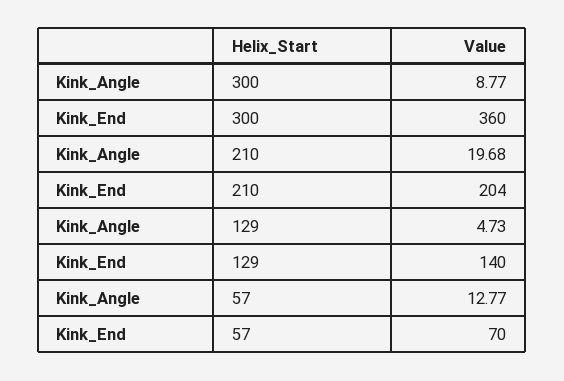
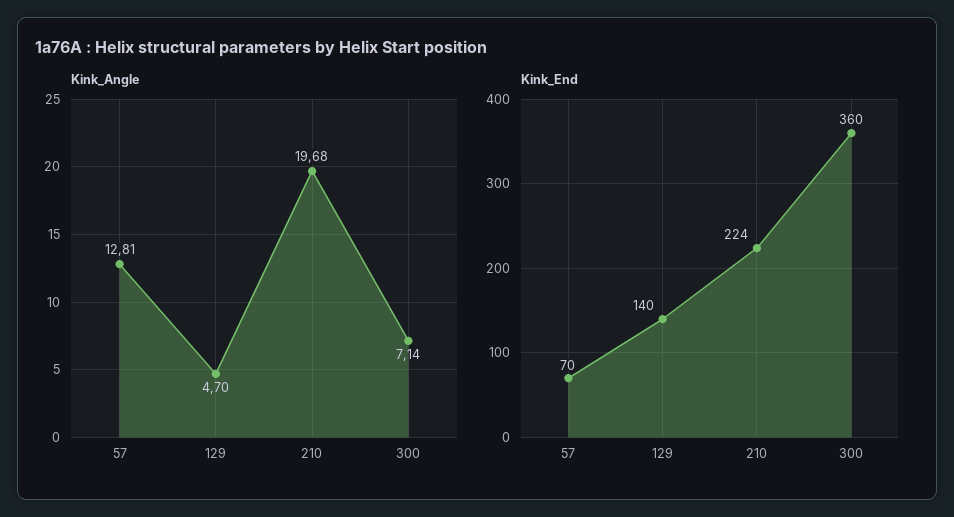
Kink_Angle, 300: 8.77 -> 7.14
Kink_End, 210: 204 -> 224
Kink_Angle, 129: 4.73 -> 4.7
Kink_Angle, 57: 12.77 -> 12.81

